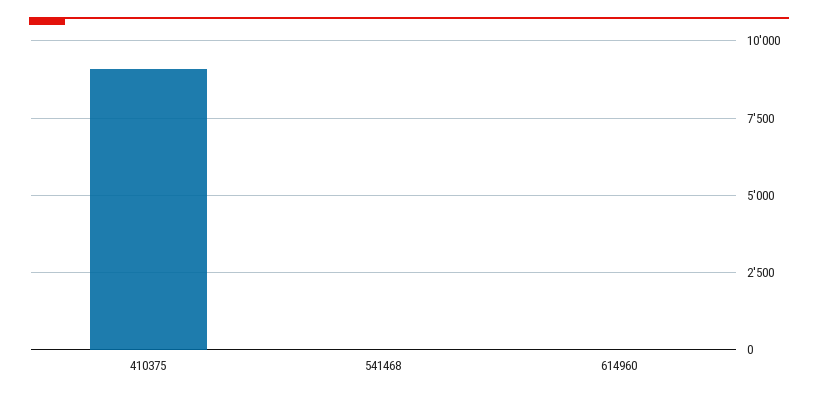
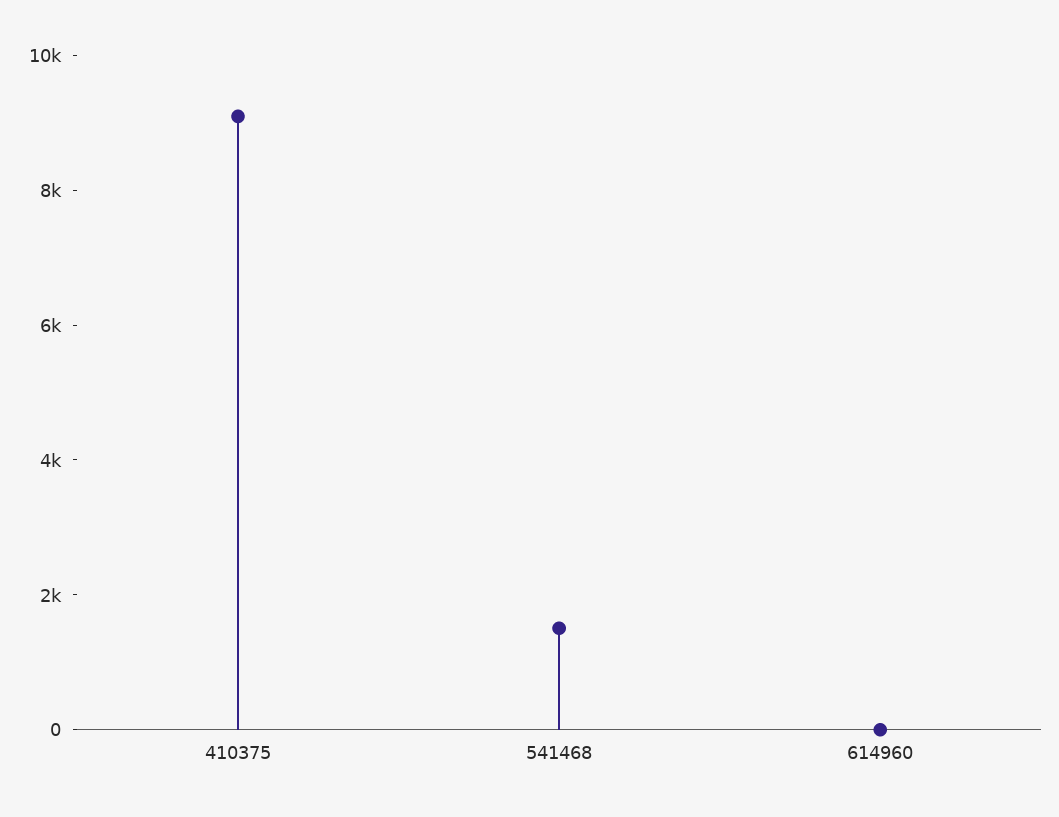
541468: 0 -> 1500

